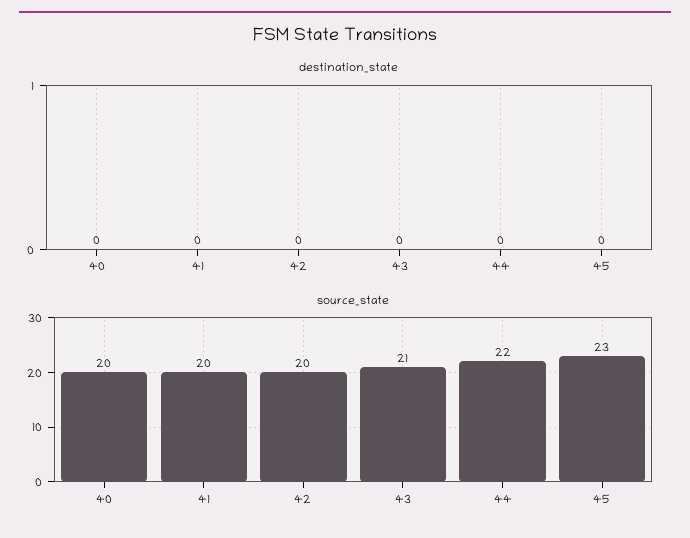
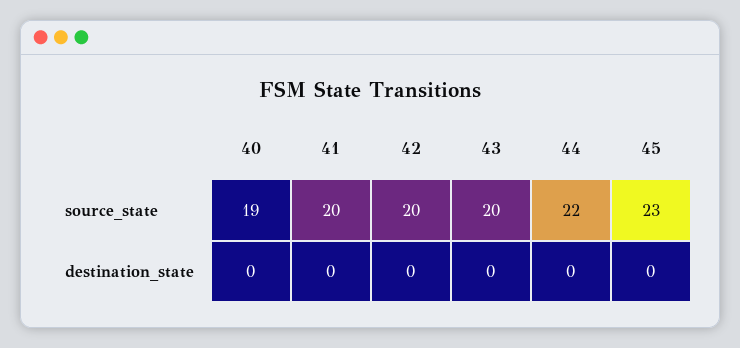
source_state, 40: 20 -> 19
source_state, 43: 21 -> 20

